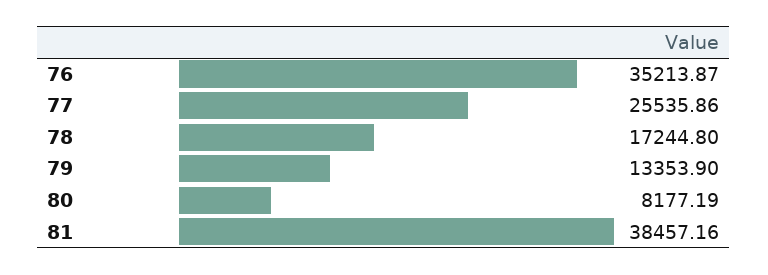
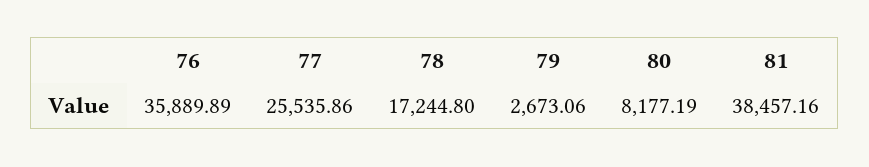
76: 35213.87 -> 35889.89
79: 13353.9 -> 2673.06

